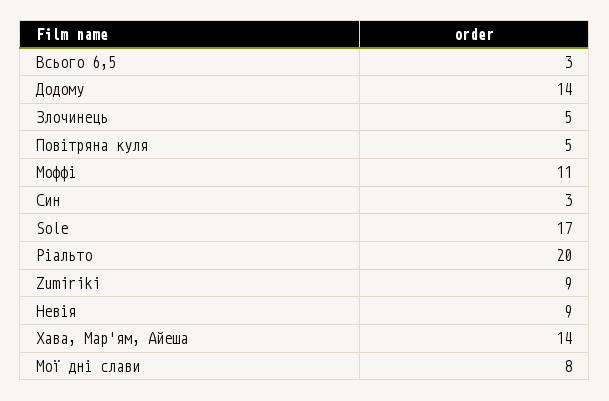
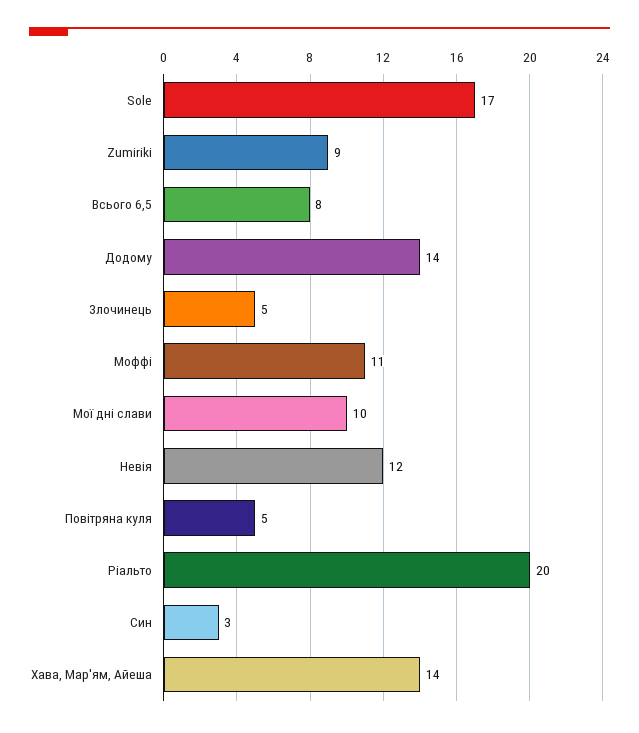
Всього 6,5: 3 -> 8
Невія: 9 -> 12
Мої дні слави: 8 -> 10

